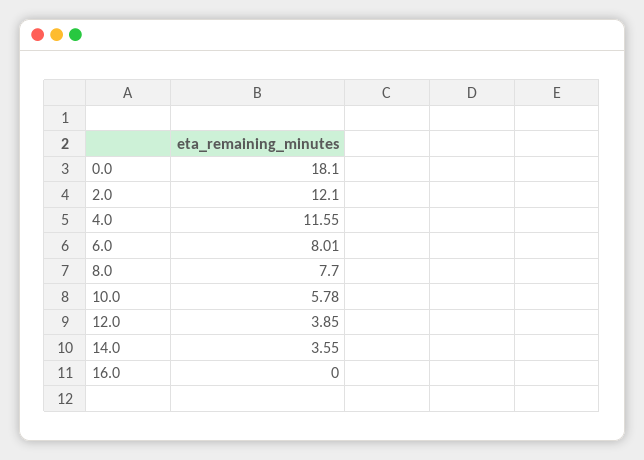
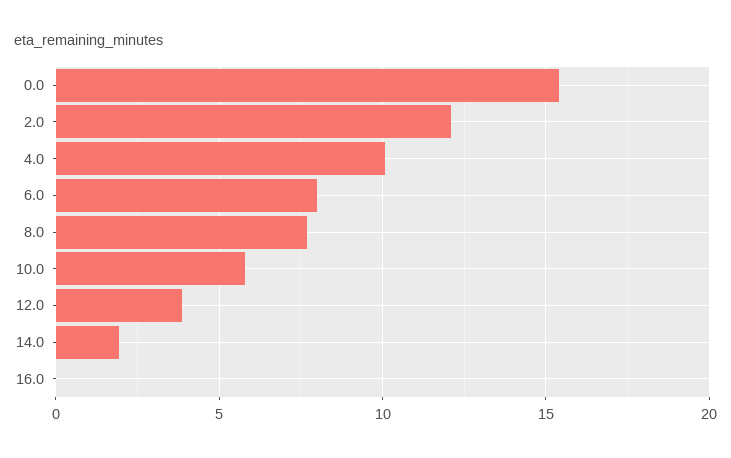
0.0: 18.1 -> 15.5
4.0: 11.55 -> 10
14.0: 3.55 -> 2

